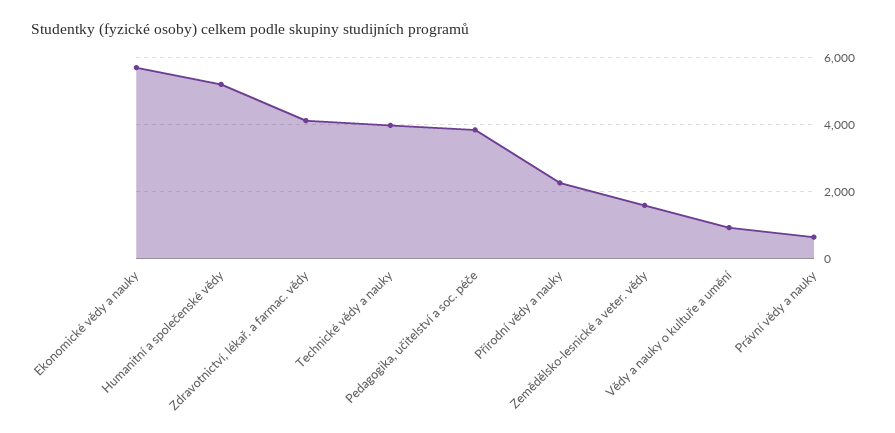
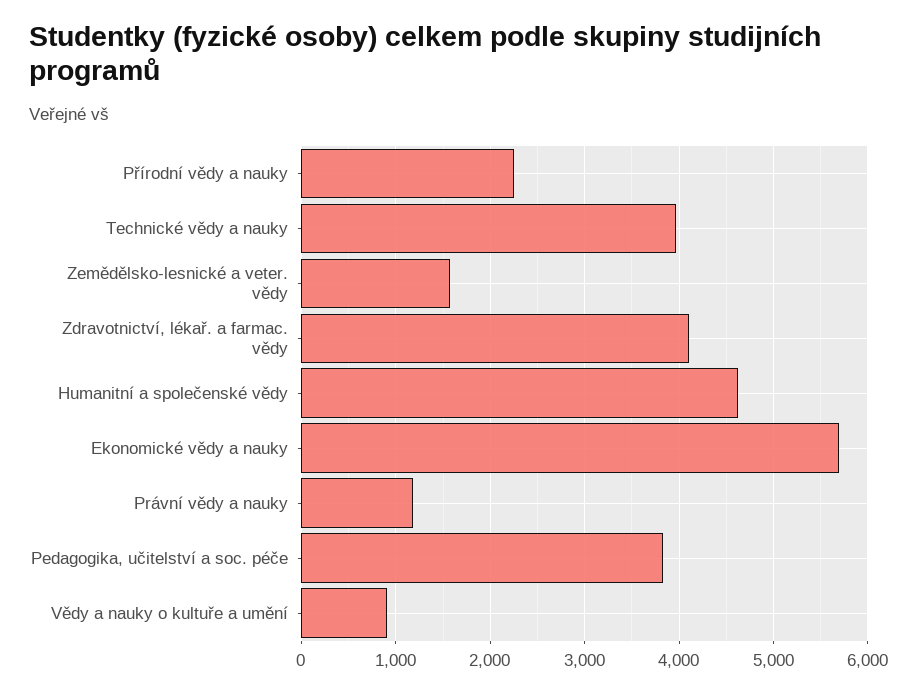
Humanitní a společenské vědy: 5200 -> 4600
Právní vědy a nauky: 600 -> 1200

